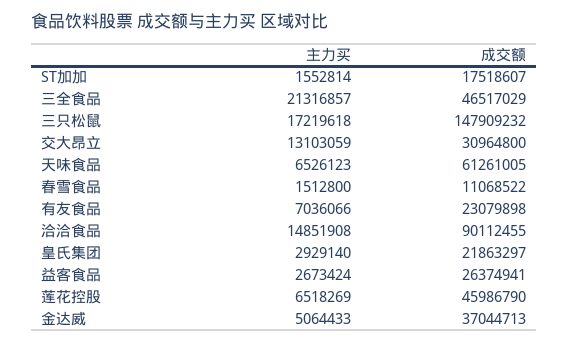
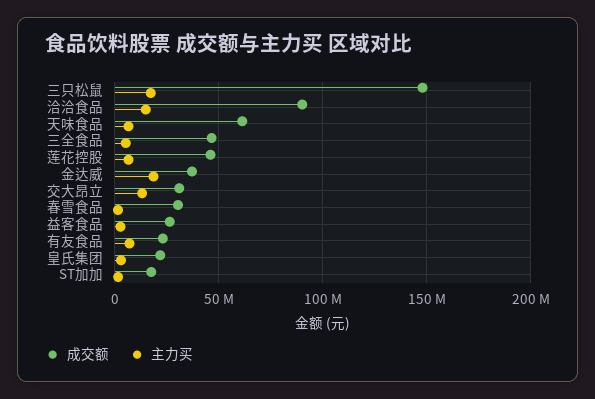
主力买, 三全食品: 21316857 -> 5000000
成交额, 春雪食品: 11068522 -> 30000000
主力买, 金达威: 5064433 -> 20000000

